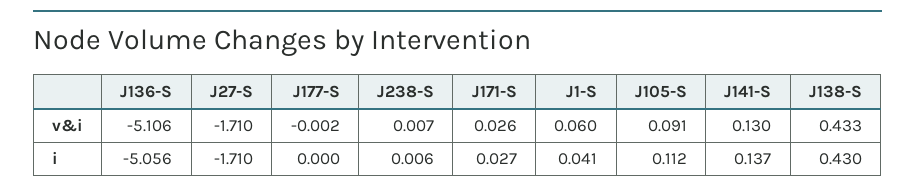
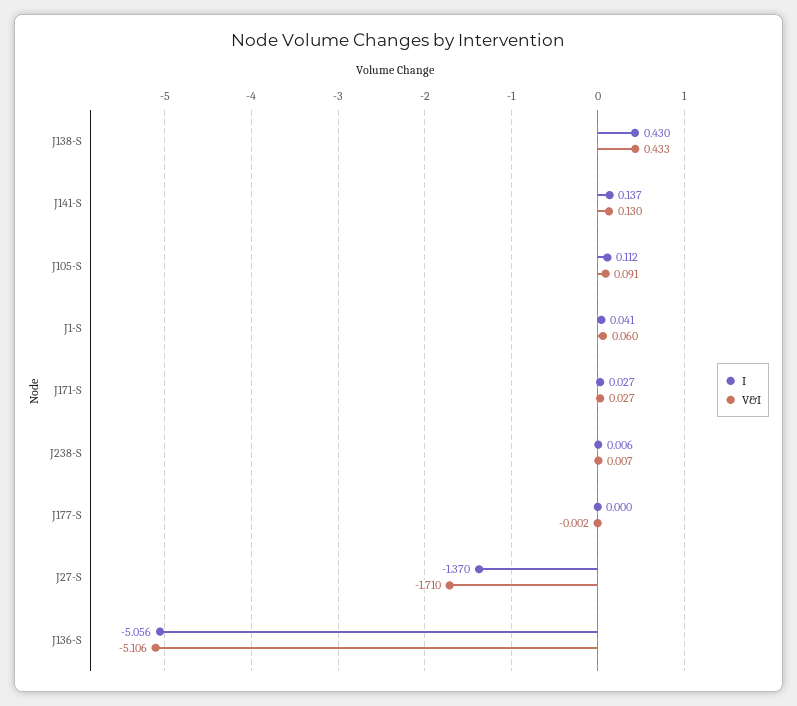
v&i, J171-S: 0.026 -> 0.027
i, J27-S: -1.71 -> -1.37

